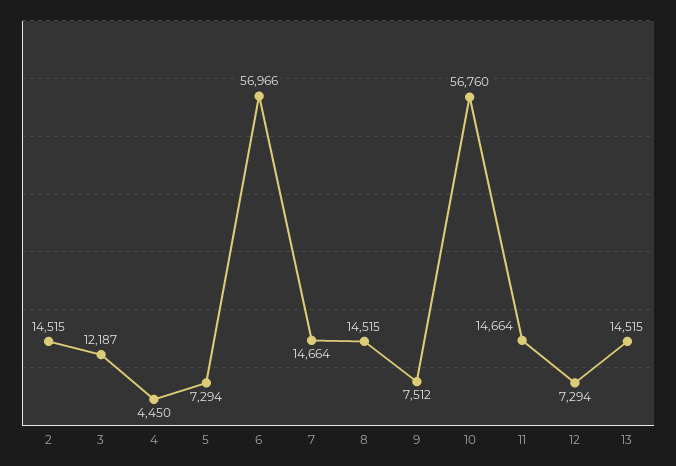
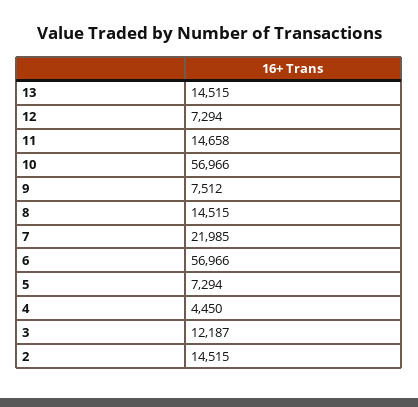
7: 14664 -> 21985
10: 56760 -> 56966
11: 14664 -> 14658

